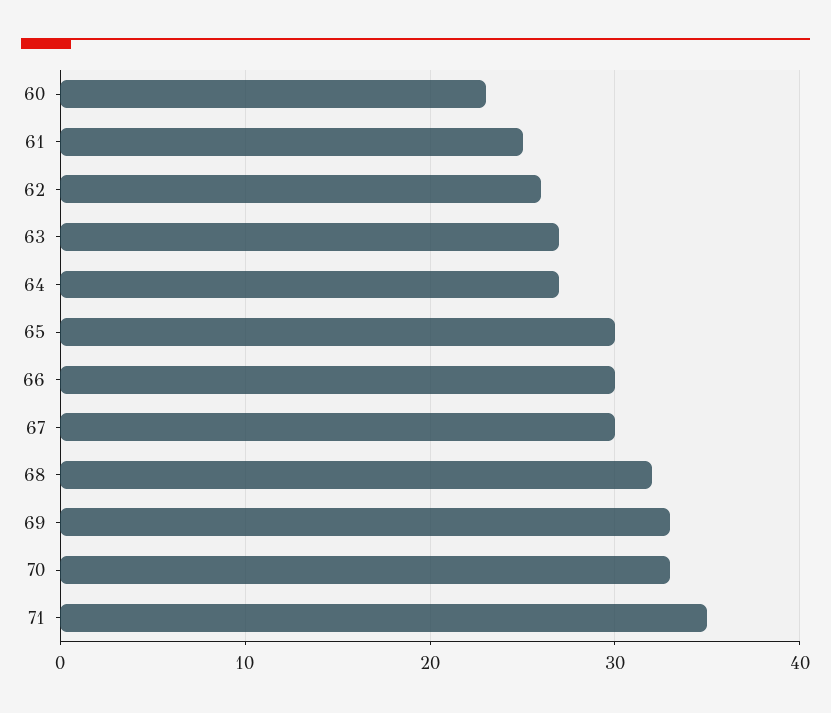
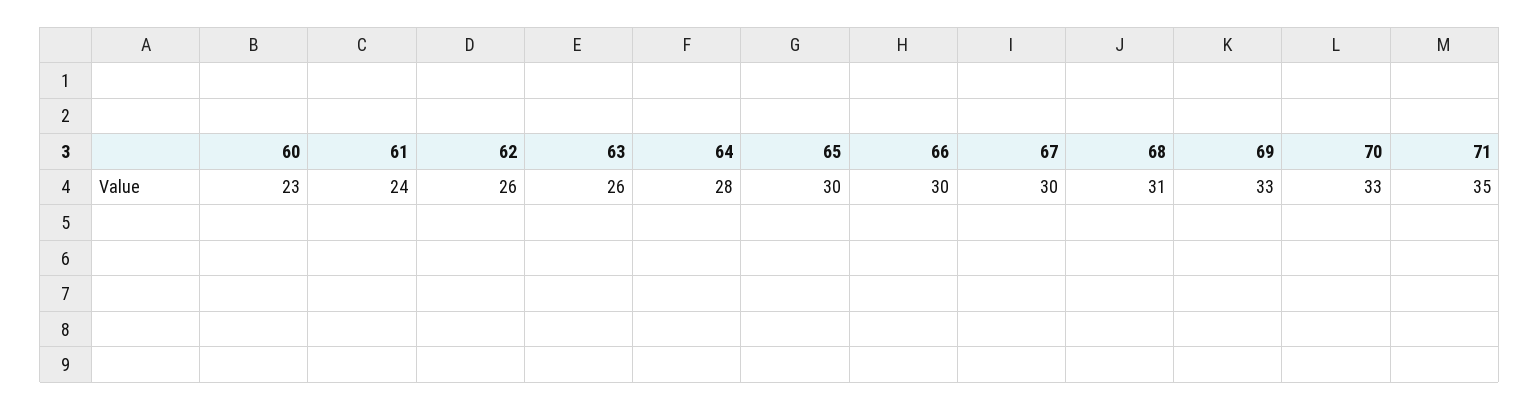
61: 25 -> 24
63: 27 -> 26
64: 27 -> 28
68: 32 -> 31

